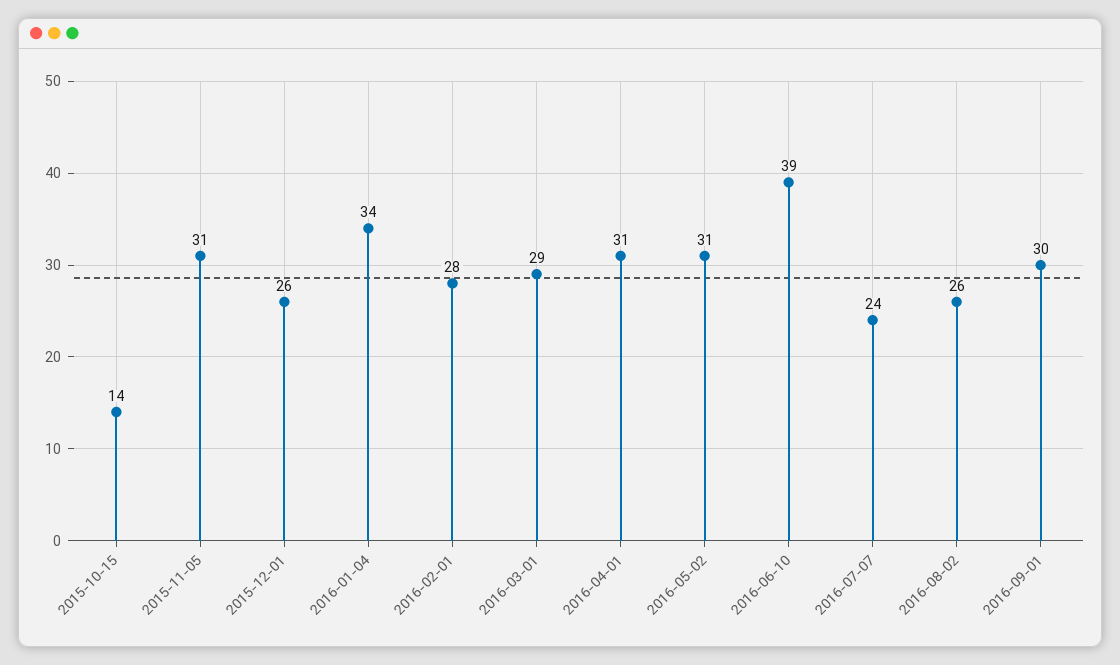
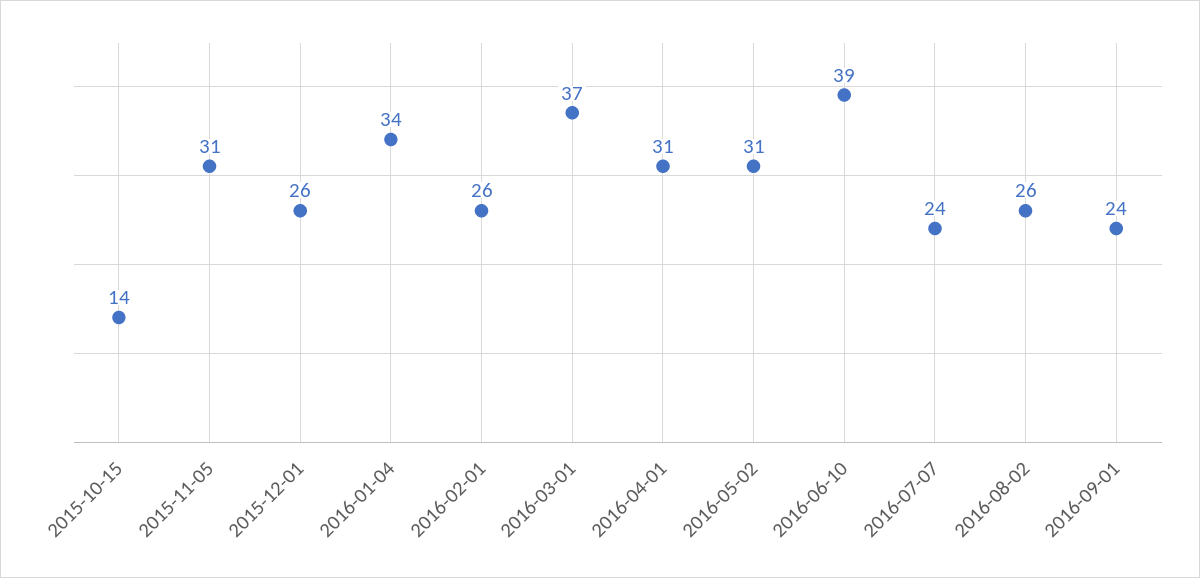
2016-02-01: 28 -> 26
2016-03-01: 29 -> 37
2016-09-01: 30 -> 24

